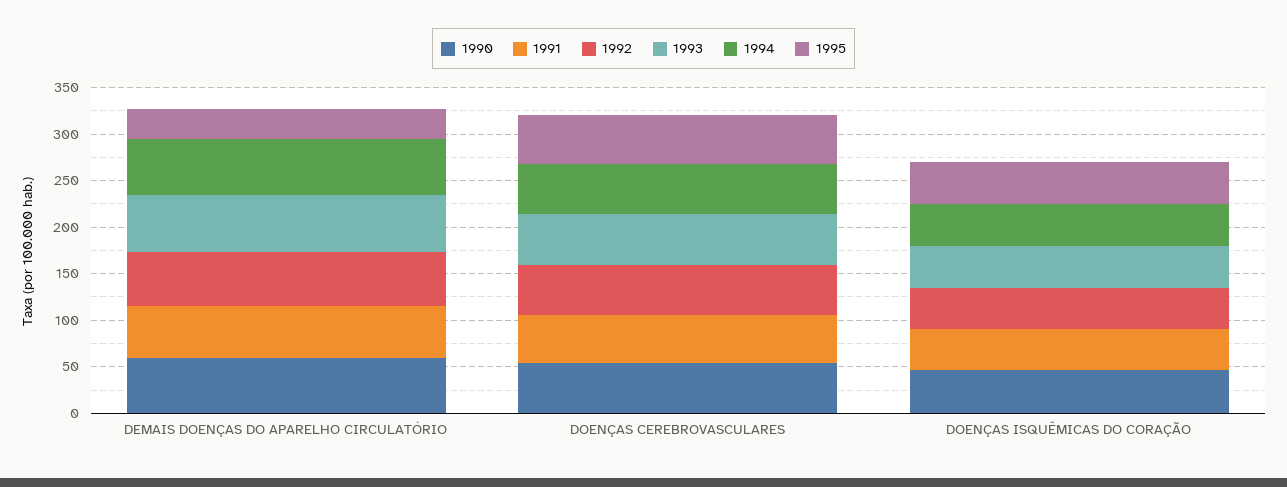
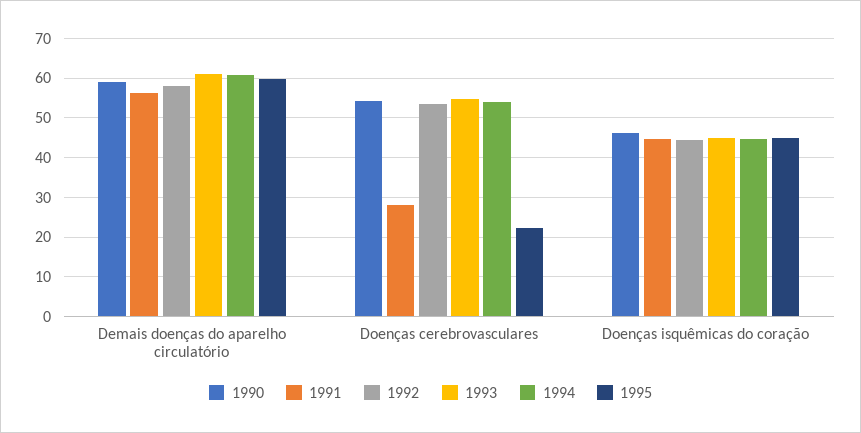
1995, DEMAIS DOENÇAS DO APARELHO CIRCULATÓRIO: 30 -> 60
1991, DOENÇAS CEREBROVASCULARES: 50 -> 28
1995, DOENÇAS CEREBROVASCULARES: 50 -> 22

